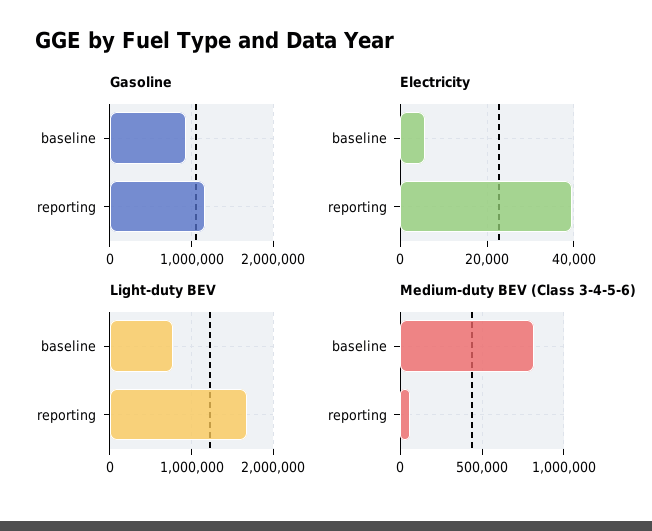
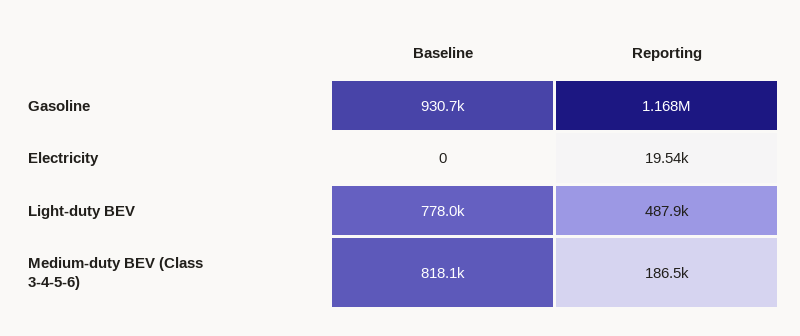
Electricity, baseline: 6000 -> 0
Electricity, reporting: 40000 -> 19540
Light-duty BEV, reporting: 1700000 -> 487900
Medium-duty BEV (Class 3-4-5-6), reporting: 50000 -> 186500

